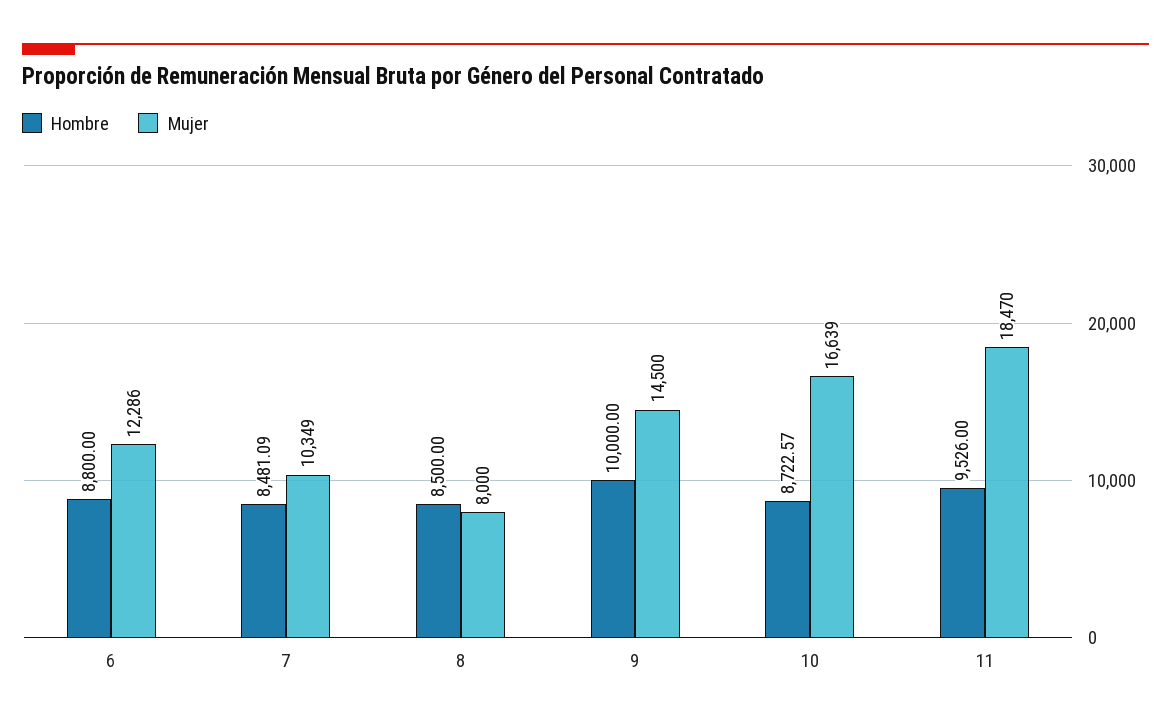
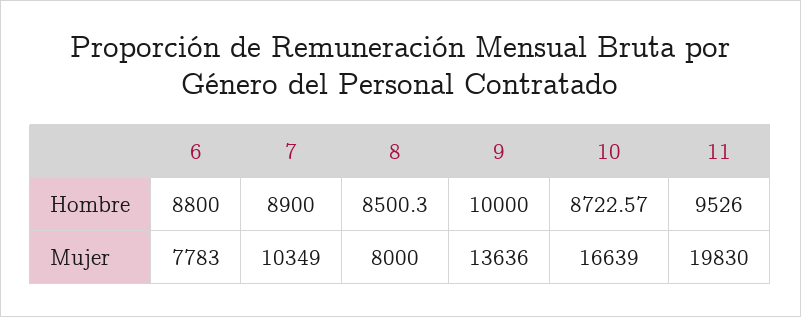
Mujer, 6: 12286 -> 7783
Hombre, 7: 8481.09 -> 8900
Hombre, 8: 8500 -> 8500.3
Mujer, 9: 14500 -> 13636
Mujer, 11: 18470 -> 19830

